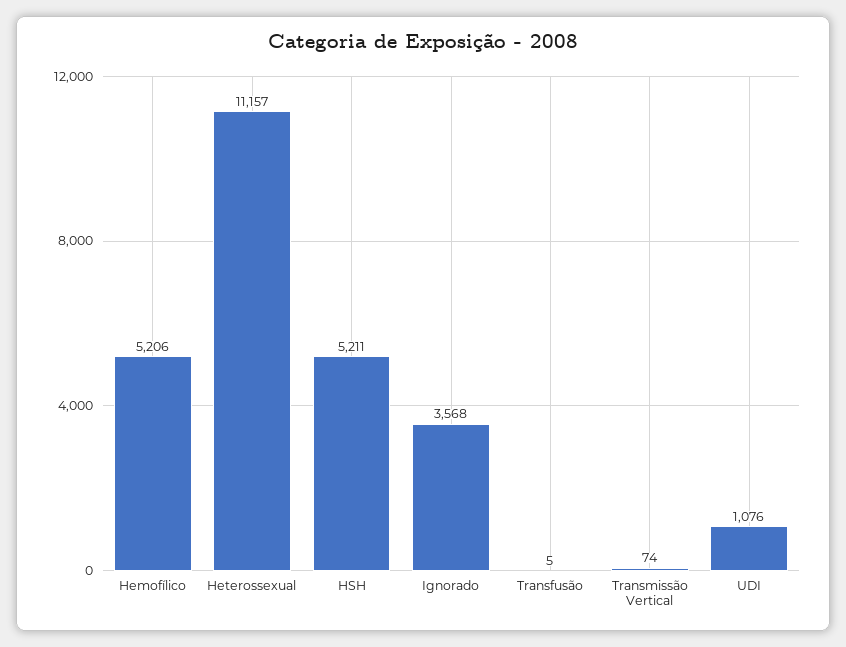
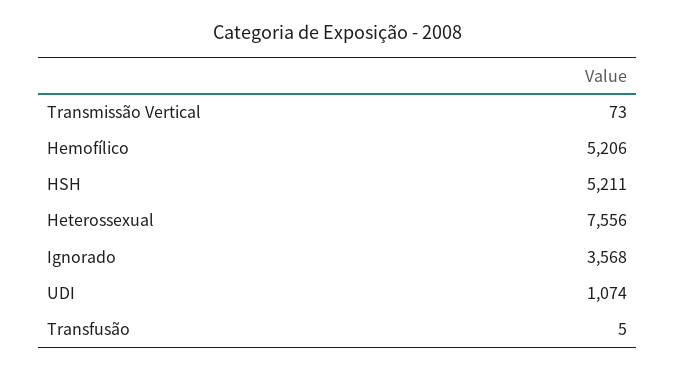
Heterossexual: 11157 -> 7556
Transmissão Vertical: 74 -> 73
UDI: 1076 -> 1074

